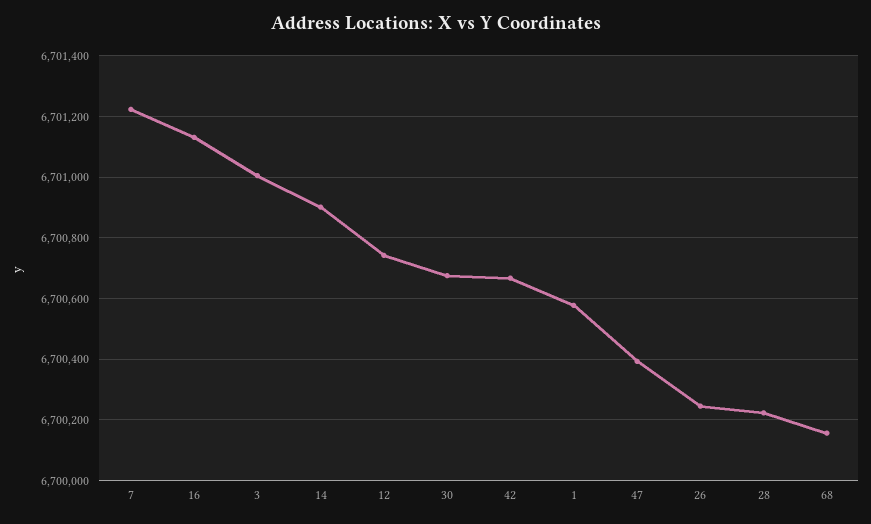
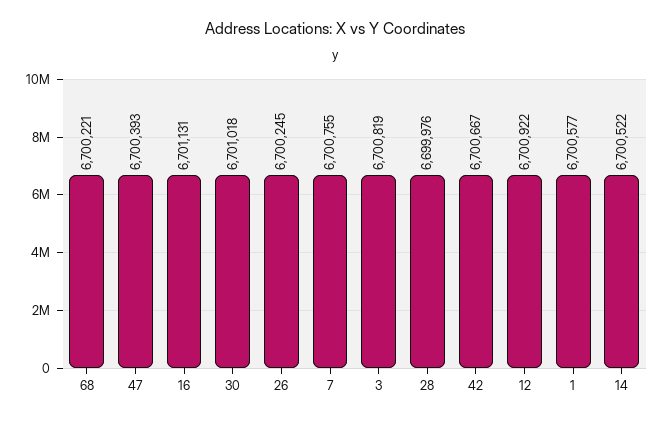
7: 6701220 -> 6700755
3: 6701000 -> 6700819
14: 6700900 -> 6700522
12: 6700740 -> 6700922
30: 6700680 -> 6701018
28: 6700220 -> 6699976
68: 6700160 -> 6700221

